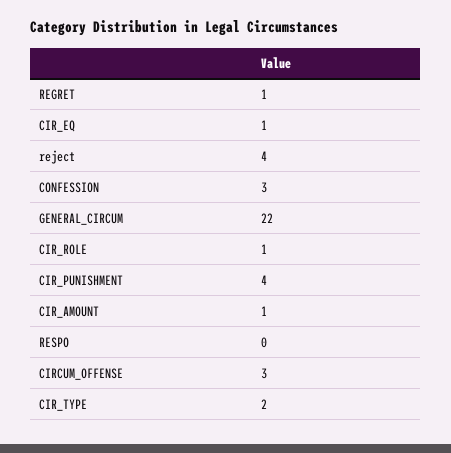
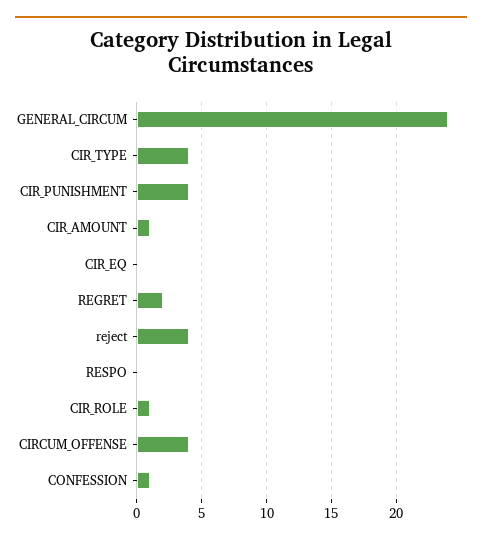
REGRET: 1 -> 2
CIR_EQ: 1 -> 0
CONFESSION: 3 -> 1
GENERAL_CIRCUM: 22 -> 24
CIRCUM_OFFENSE: 3 -> 4
CIR_TYPE: 2 -> 4

